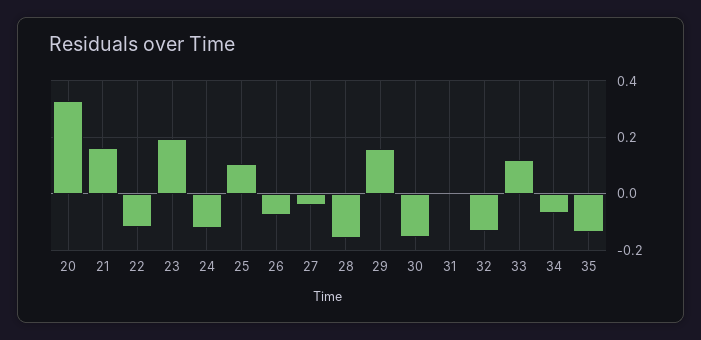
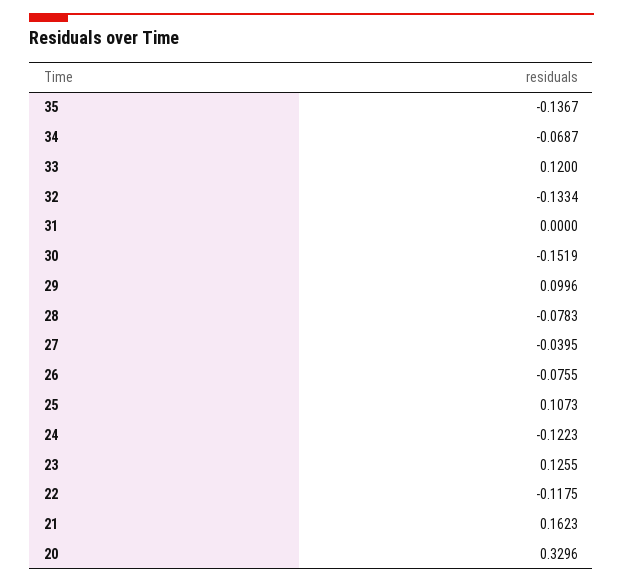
23: 0.2 -> 0.1255
28: -0.15 -> -0.0783
29: 0.15 -> 0.0996

